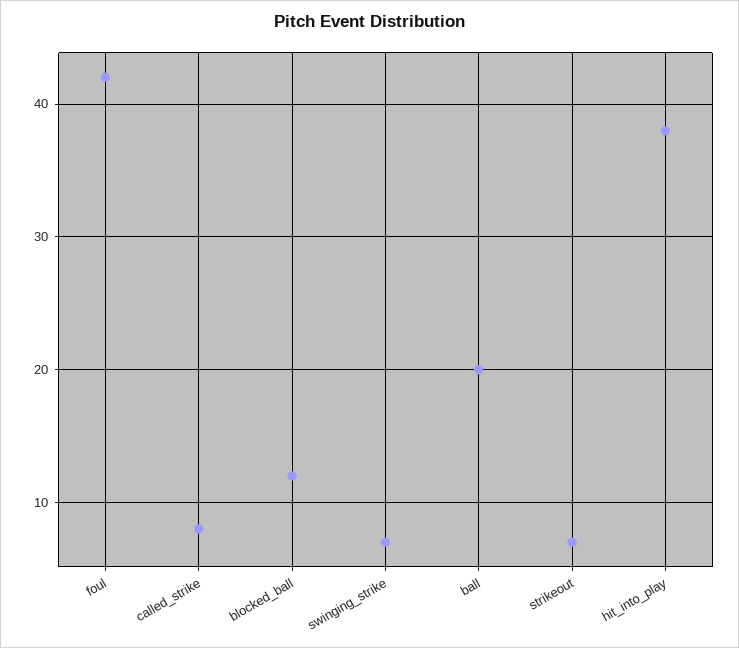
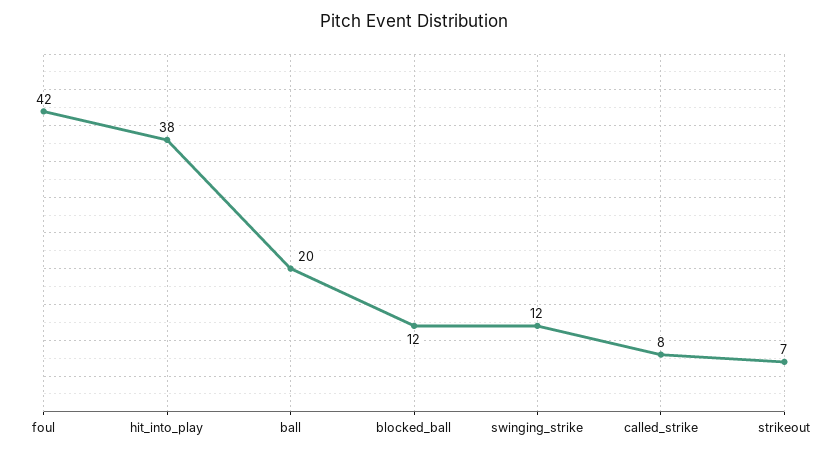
swinging_strike: 7 -> 12

